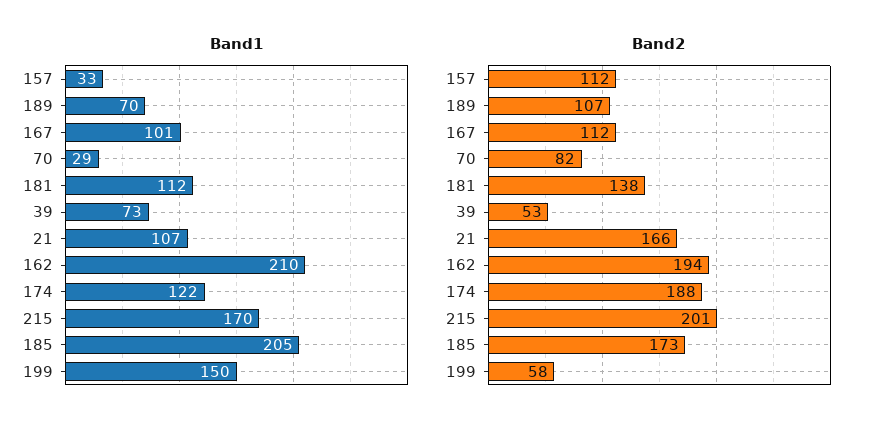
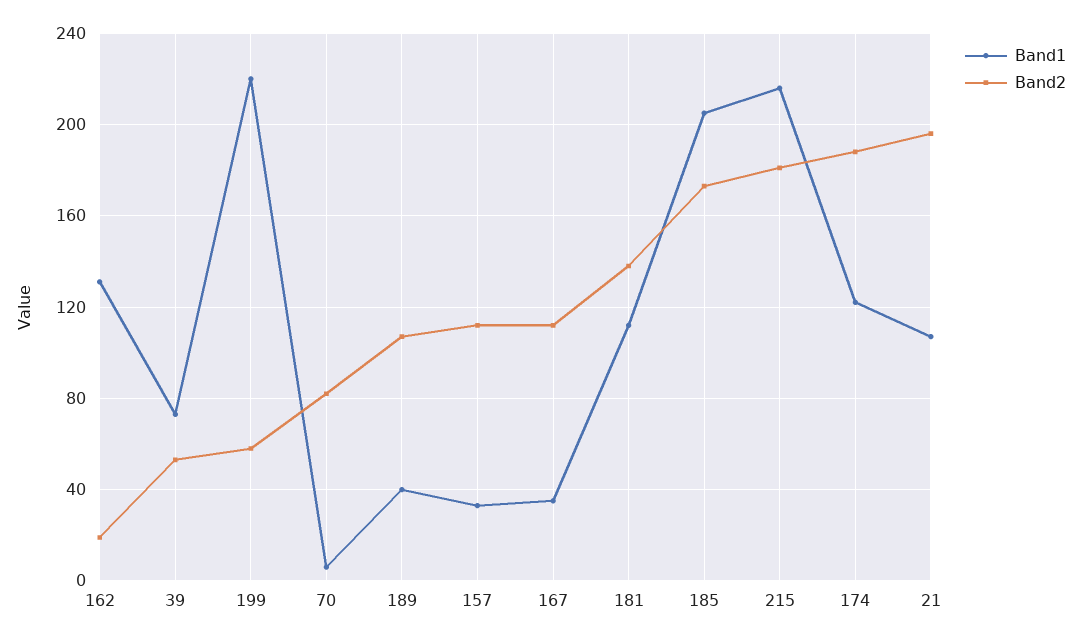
Band1, 189: 70 -> 40
Band1, 167: 101 -> 35
Band1, 70: 29 -> 5
Band1, 162: 210 -> 130
Band1, 215: 170 -> 215
Band1, 199: 150 -> 220
Band2, 21: 166 -> 195
Band2, 162: 194 -> 20
Band2, 215: 201 -> 180

